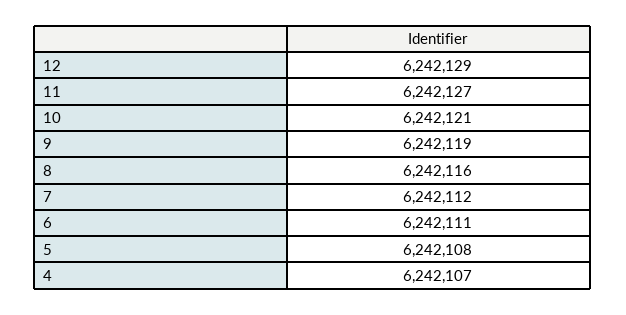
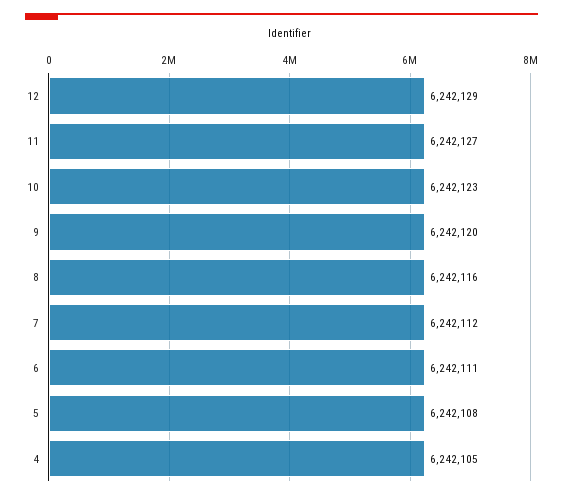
10: 6242121 -> 6242123
9: 6242119 -> 6242120
4: 6242107 -> 6242105

